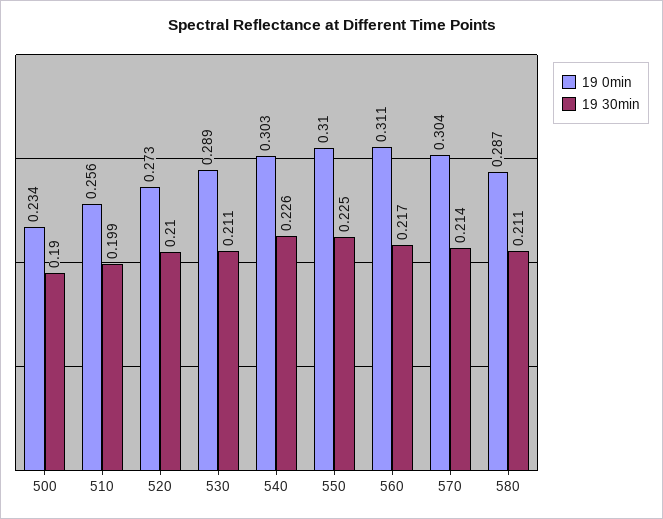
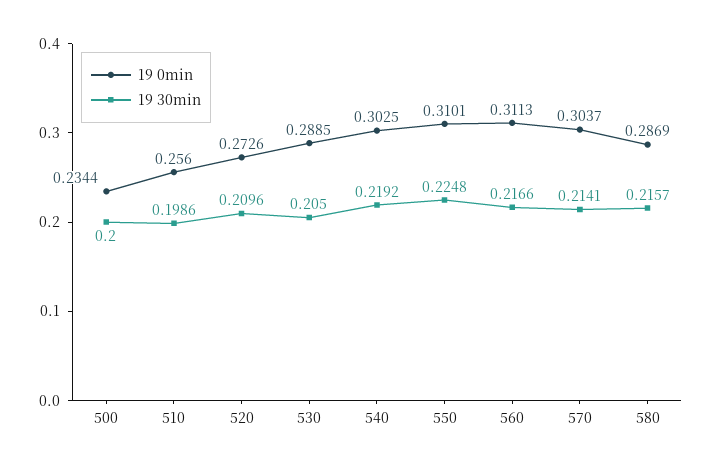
19 30min, 500: 0.19 -> 0.2
19 30min, 530: 0.211 -> 0.205
19 30min, 540: 0.226 -> 0.2192
19 30min, 580: 0.211 -> 0.2157

